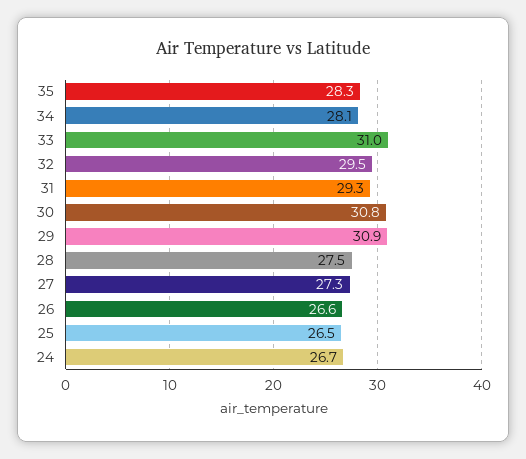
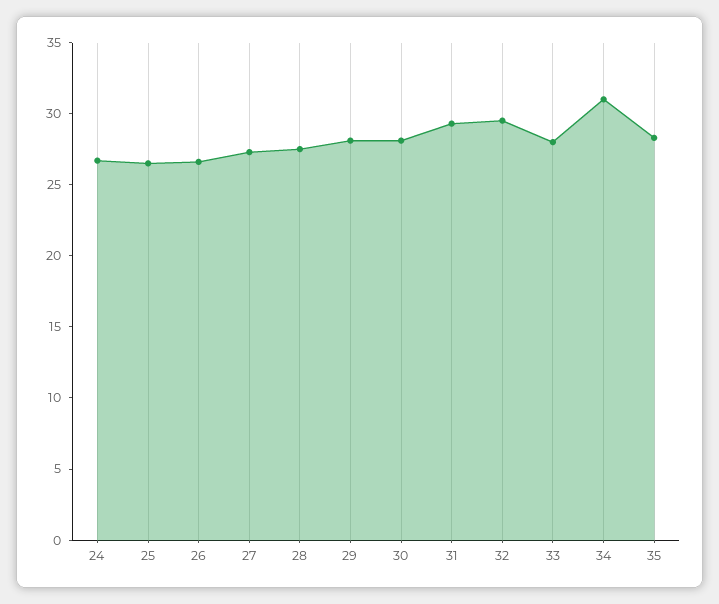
34: 28.1 -> 31
33: 31 -> 28
30: 30.8 -> 28
29: 30.9 -> 28

